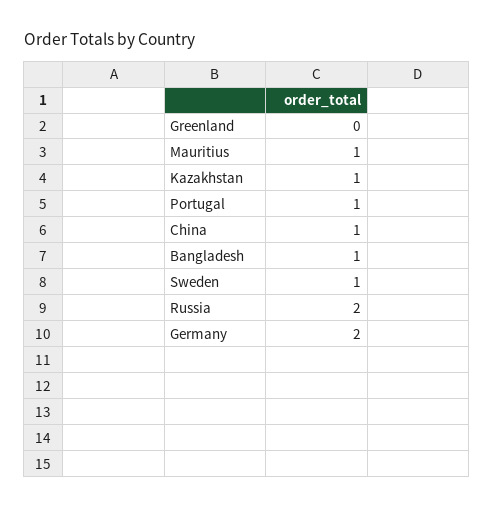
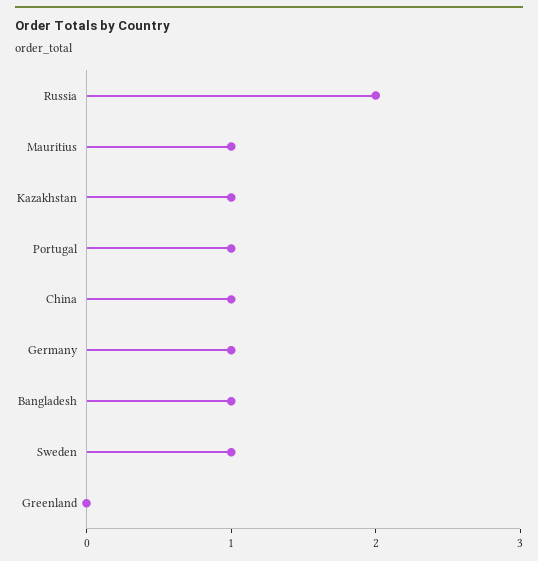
Germany: 2 -> 1

